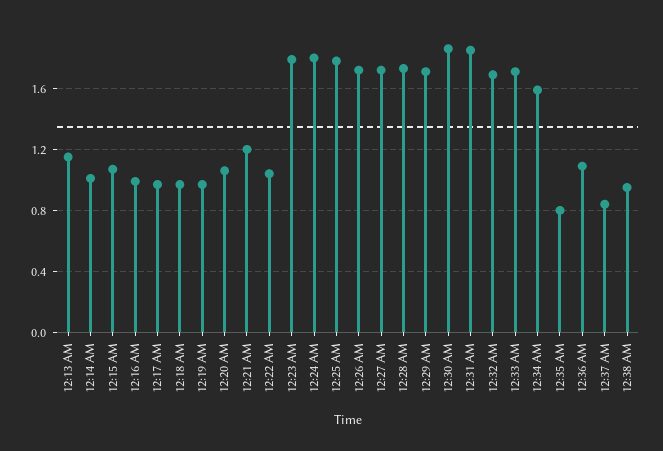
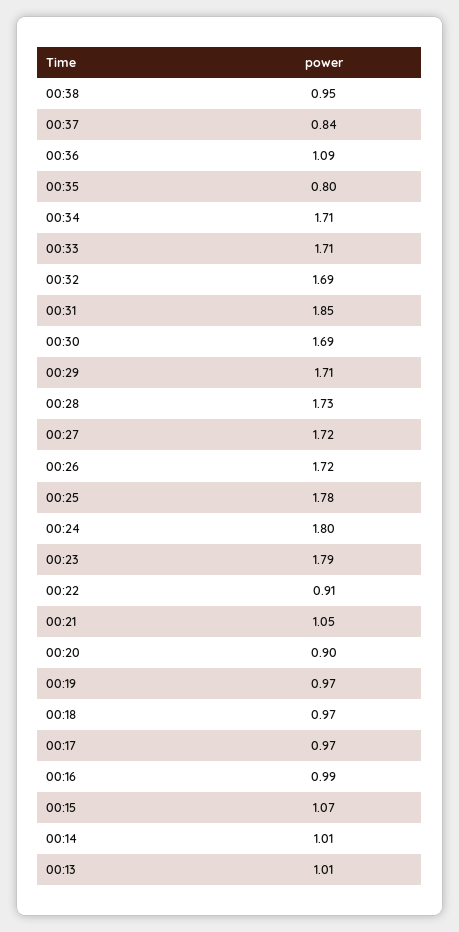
12:13 AM: 1.15 -> 1.01
12:20 AM: 1.05 -> 0.9
12:21 AM: 1.2 -> 1.05
12:22 AM: 1.05 -> 0.91
12:30 AM: 1.85 -> 1.69
12:34 AM: 1.6 -> 1.71

